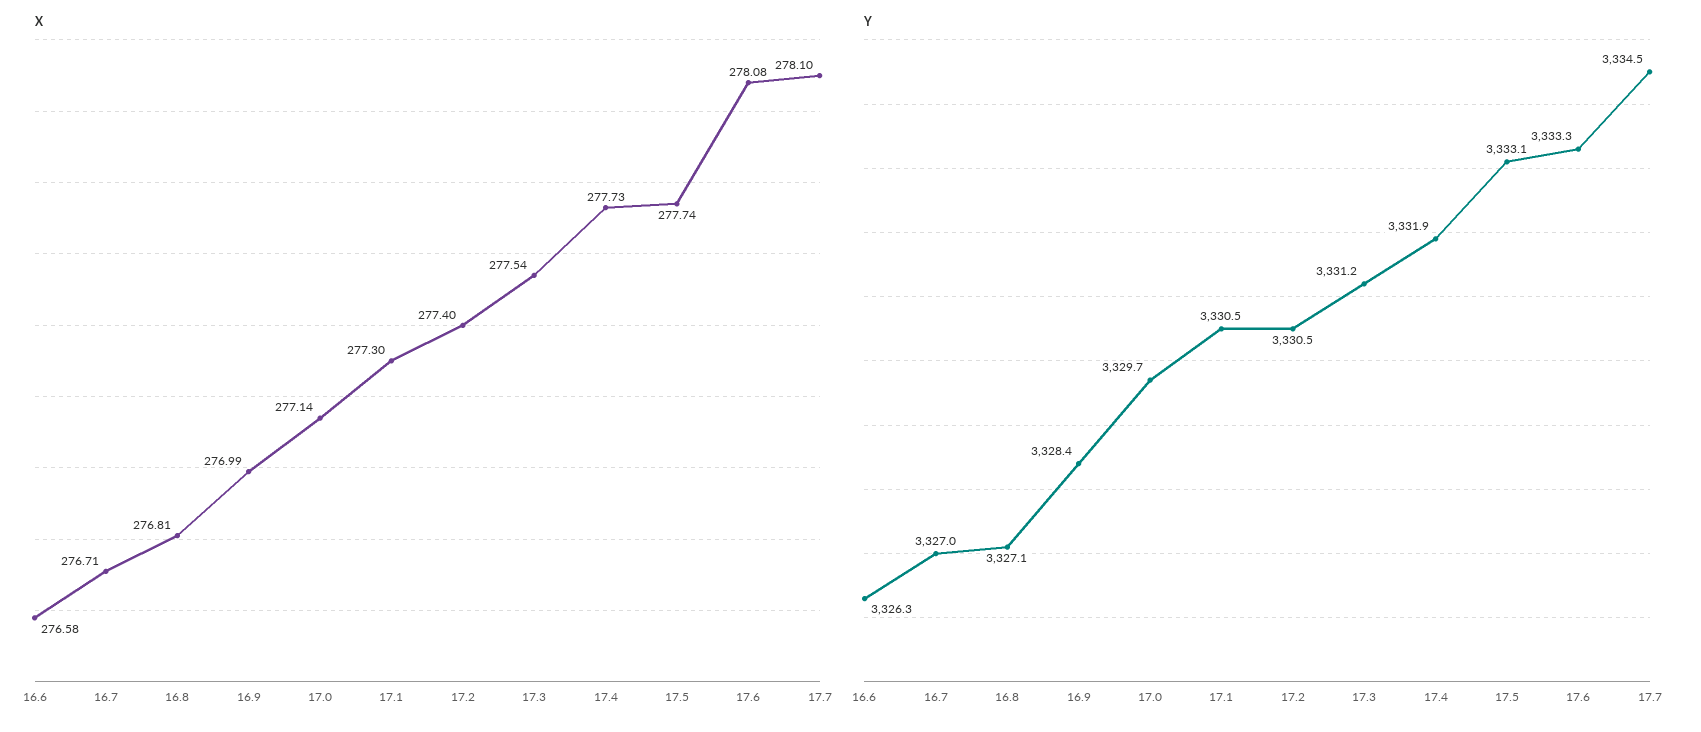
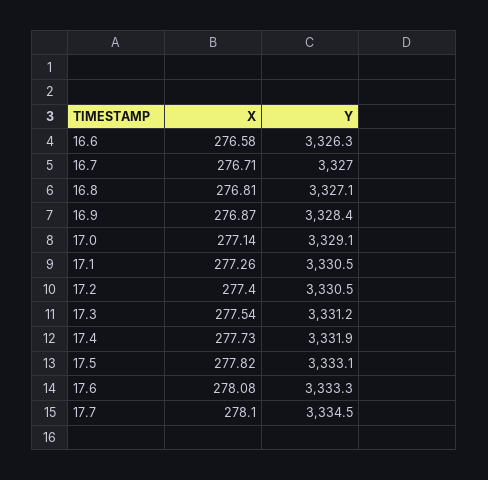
X, 16.9: 276.99 -> 276.87
X, 17.1: 277.3 -> 277.26
X, 17.5: 277.74 -> 277.82
Y, 17.0: 3329.7 -> 3329.1

